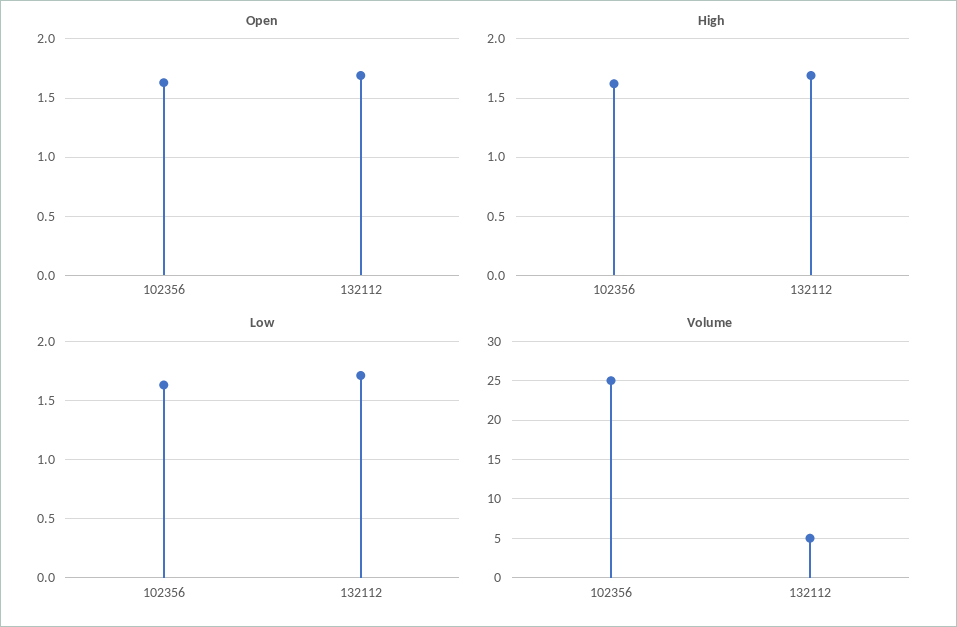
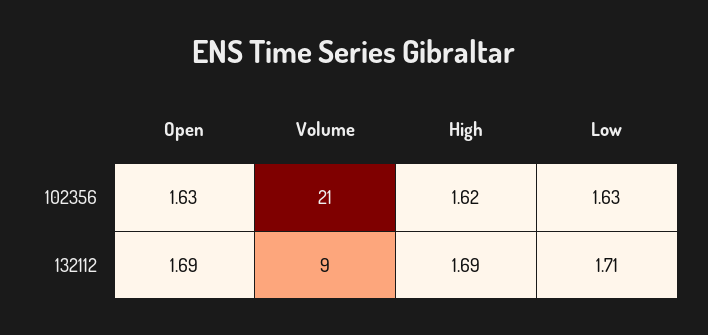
Volume, 102356: 25 -> 21
Volume, 132112: 5 -> 9

